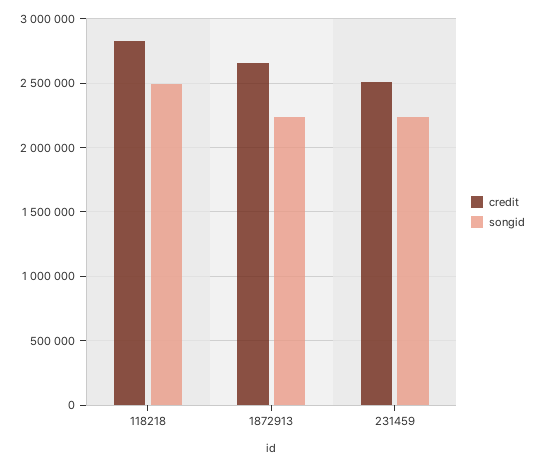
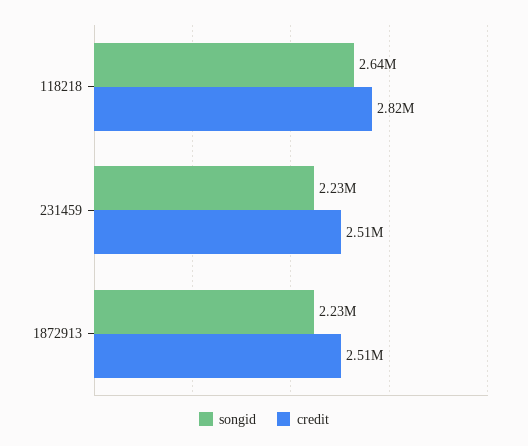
songid, 118218: 2500000 -> 2640000
credit, 1872913: 2650000 -> 2510000

